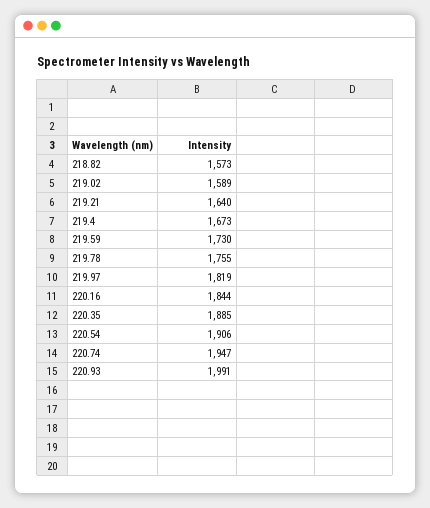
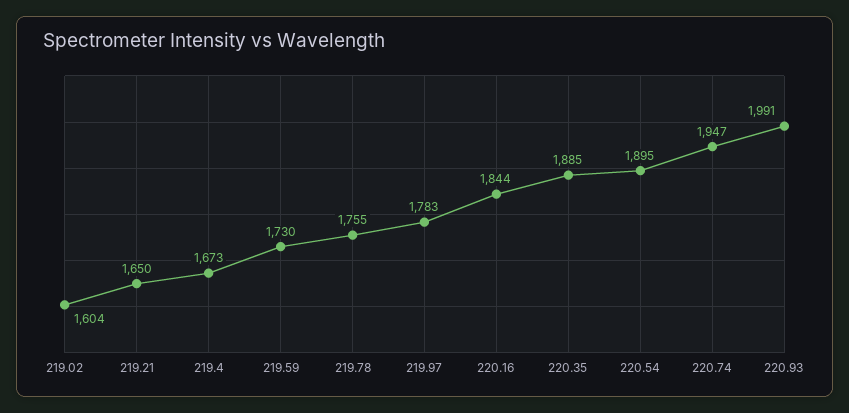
218.82: 1573 -> none
219.02: 1589 -> 1604
219.21: 1640 -> 1650
219.97: 1819 -> 1783
220.54: 1906 -> 1895

